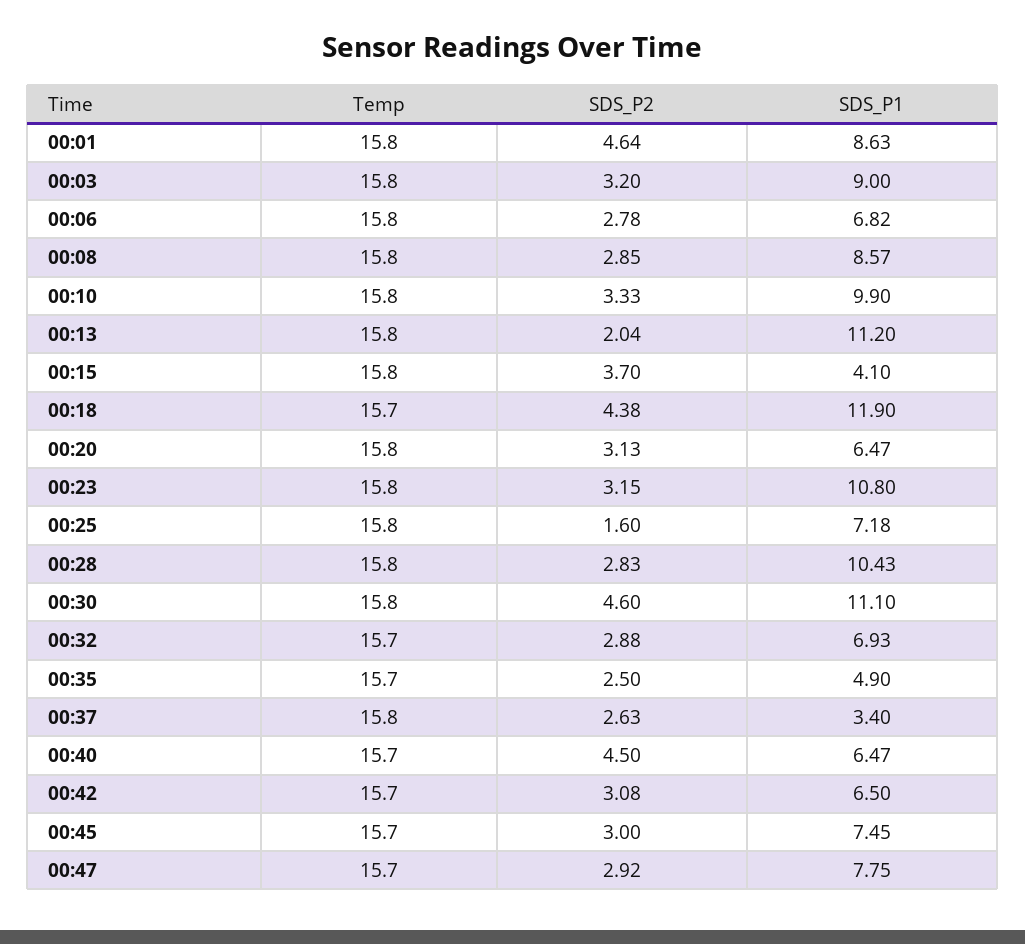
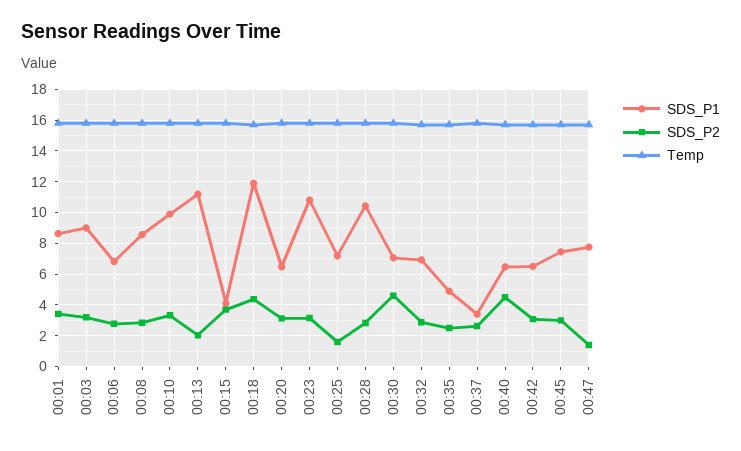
SDS_P2, 00:01: 4.64 -> 3.5
SDS_P1, 00:30: 11.1 -> 7
SDS_P2, 00:47: 2.92 -> 1.5

